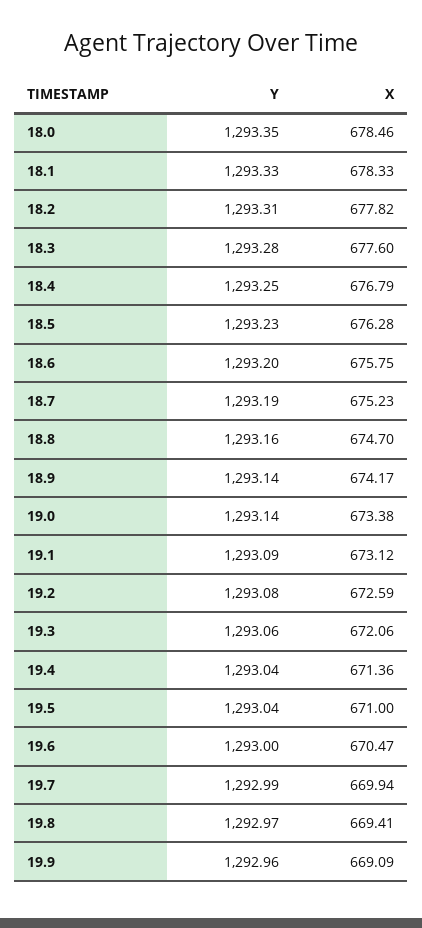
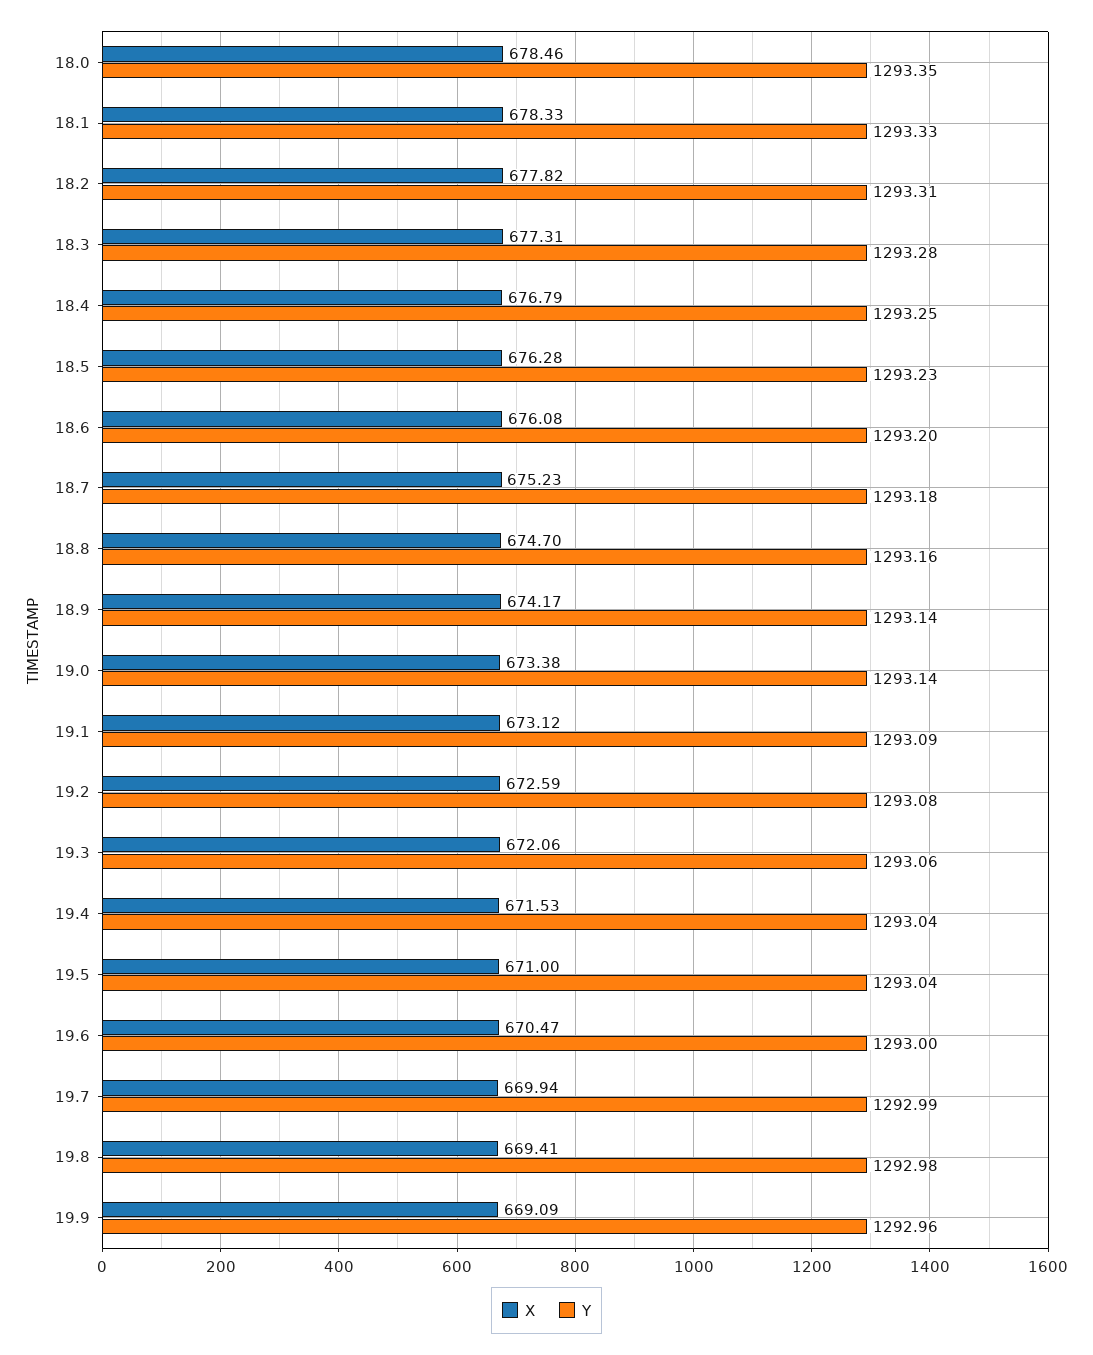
X, 18.3: 677.6 -> 677.31
X, 18.6: 675.75 -> 676.08
Y, 18.7: 1293.19 -> 1293.18
X, 19.4: 671.36 -> 671.53
Y, 19.8: 1292.97 -> 1292.98

